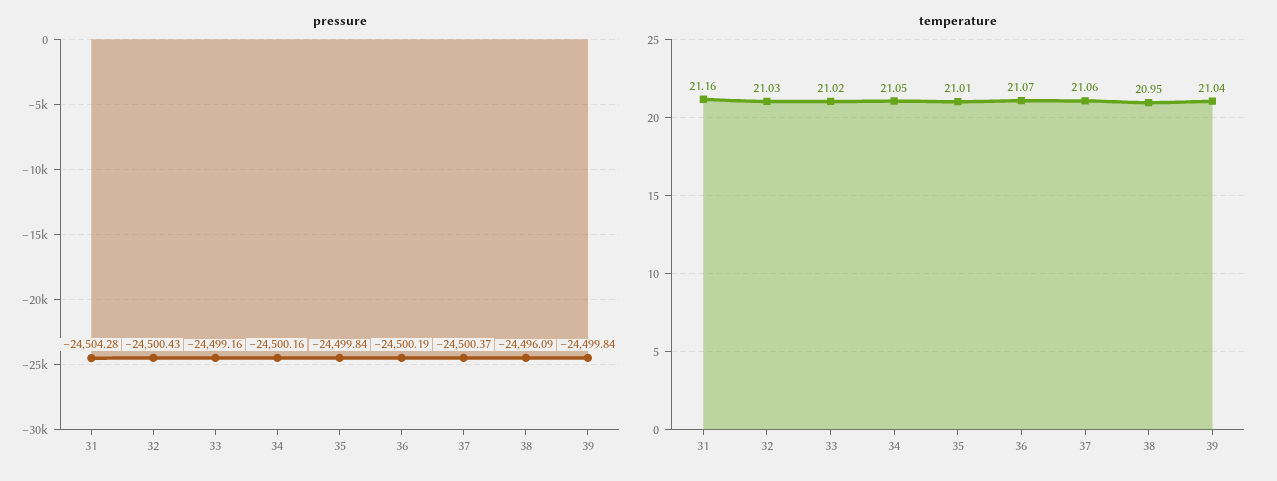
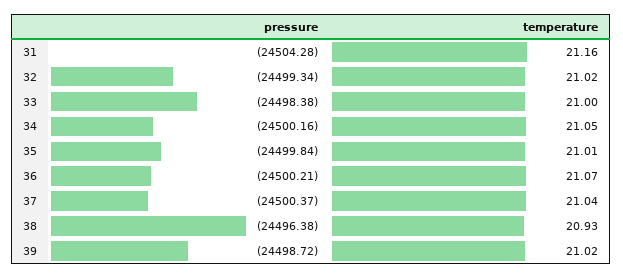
pressure, 32: -24500.43 -> -24499.34
pressure, 33: -24499.16 -> -24498.38
pressure, 36: -24500.19 -> -24500.21
pressure, 38: -24496.09 -> -24496.38
pressure, 39: -24499.84 -> -24498.72
temperature, 32: 21.03 -> 21.02
temperature, 33: 21.02 -> 21
temperature, 37: 21.06 -> 21.04
temperature, 38: 20.95 -> 20.93
temperature, 39: 21.04 -> 21.02

